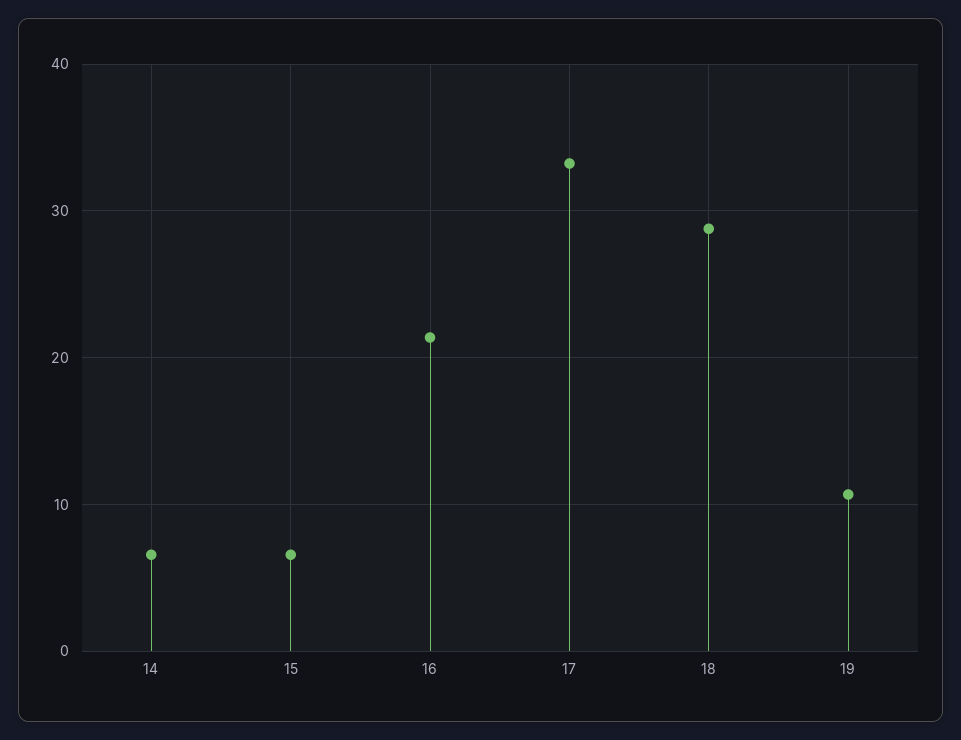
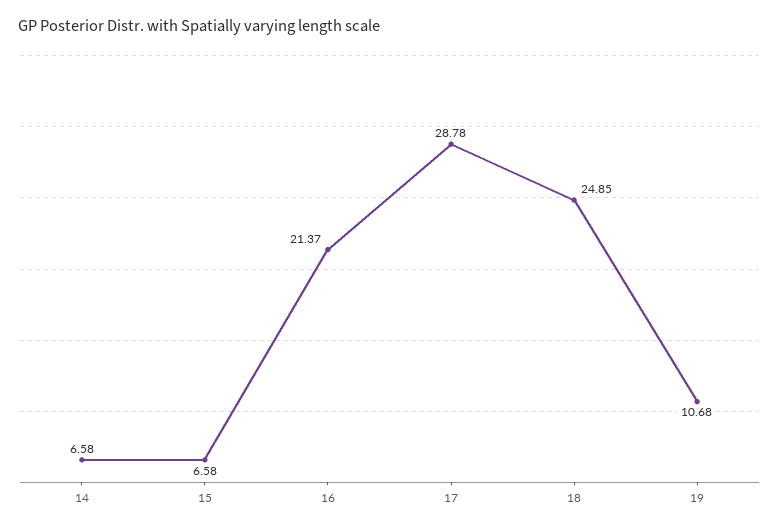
17: 33 -> 28.78
18: 29 -> 24.85

